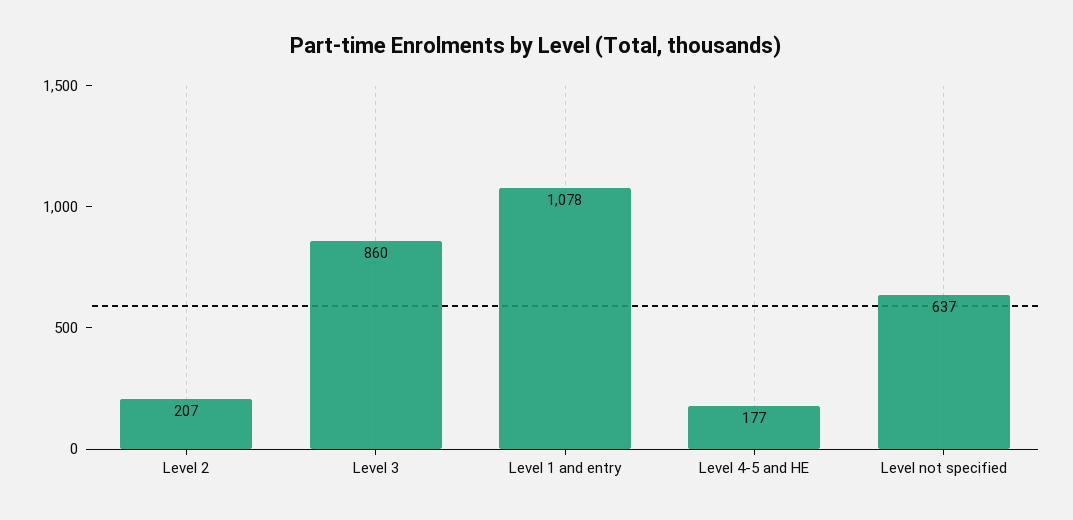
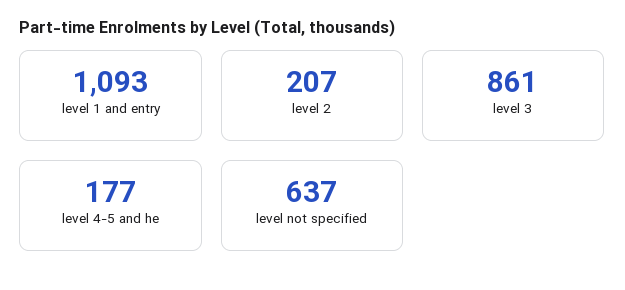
Level 3: 860 -> 861
Level 1 and entry: 1078 -> 1093

